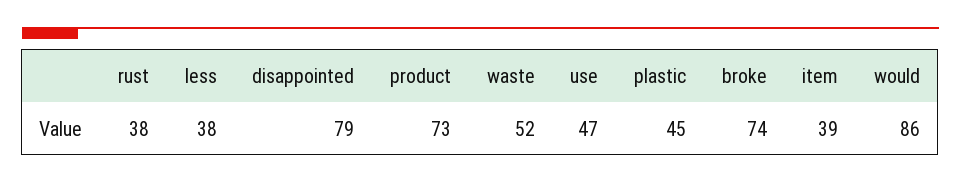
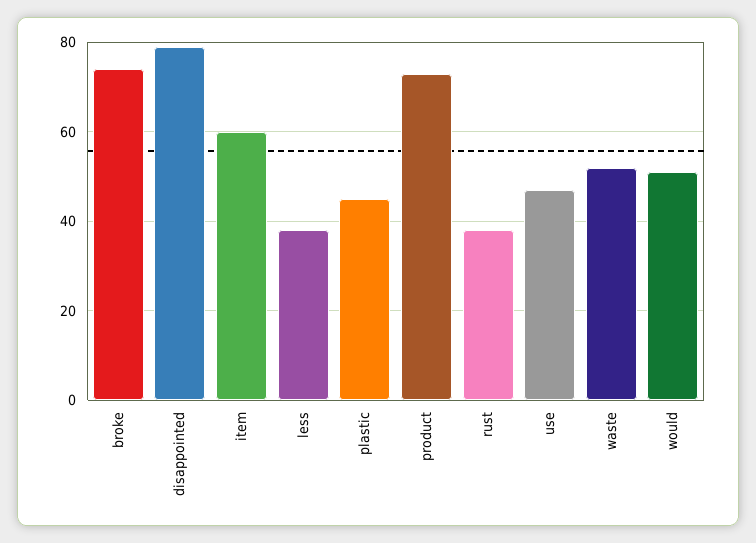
item: 39 -> 60
would: 86 -> 50

